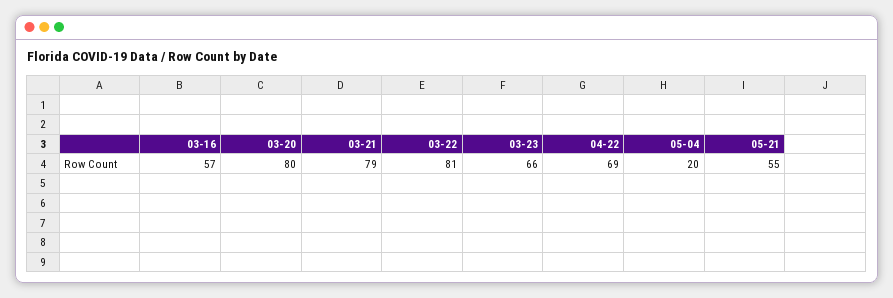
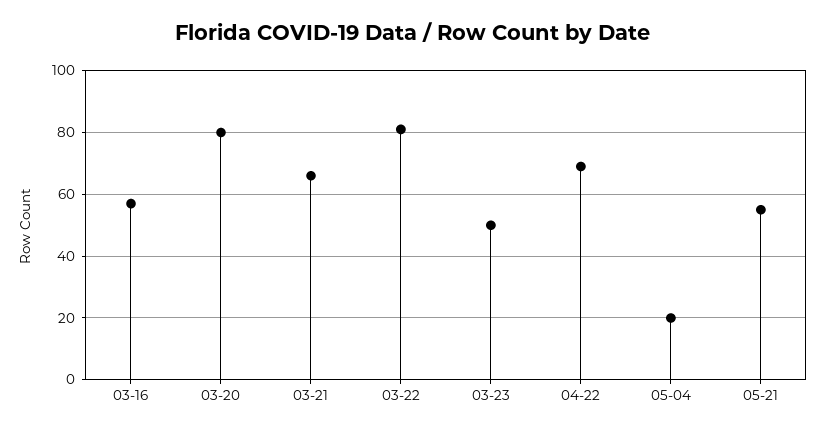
03-21: 79 -> 65
03-23: 66 -> 50

